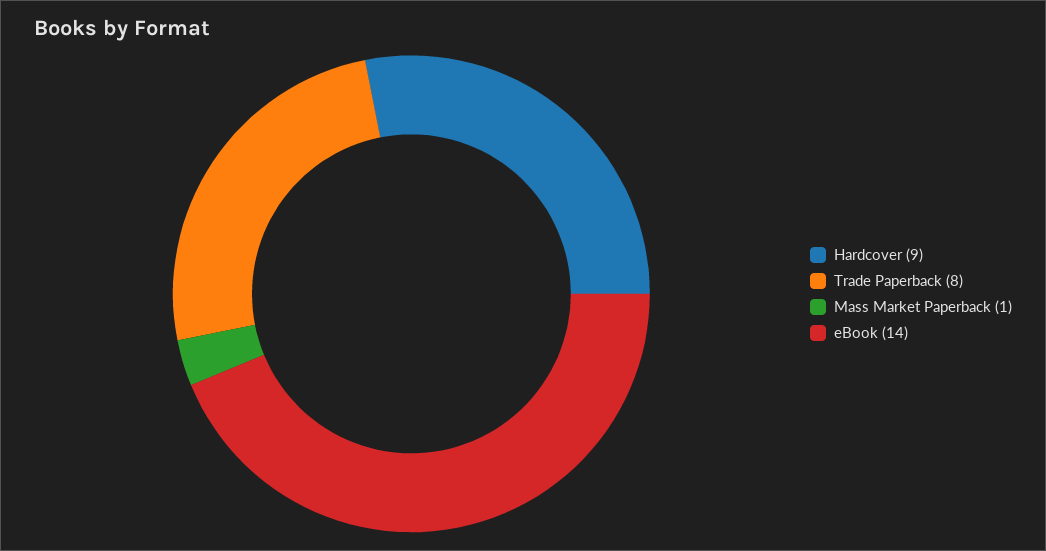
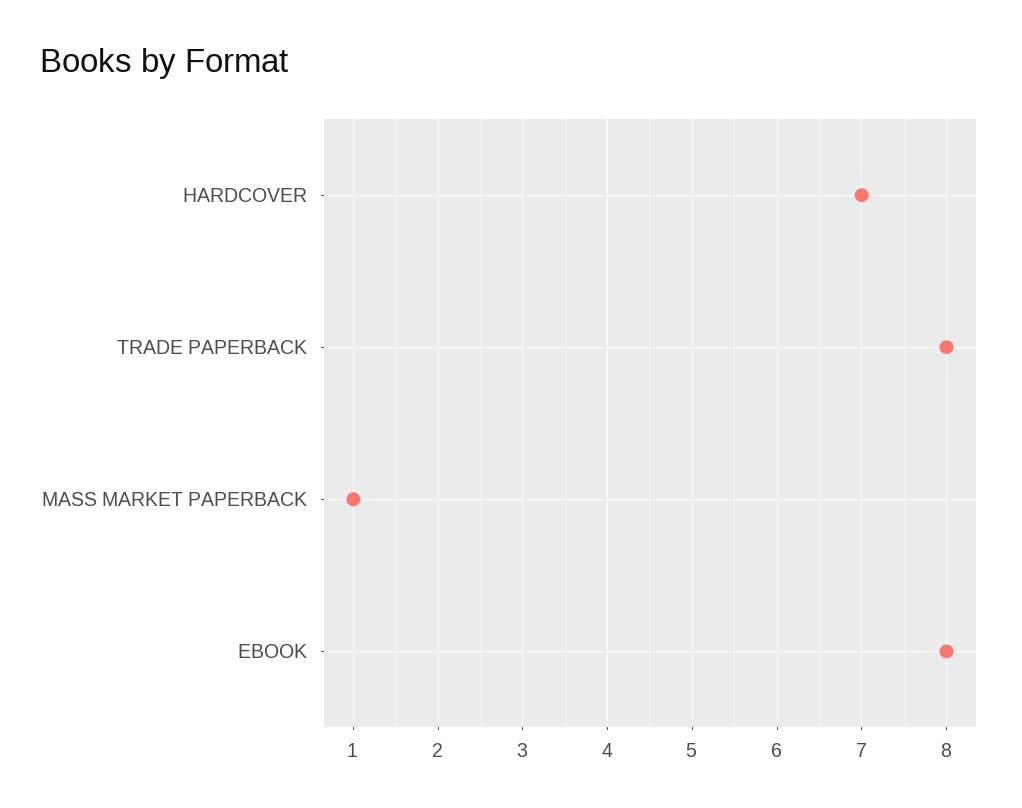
Hardcover: 9 -> 7
eBook: 14 -> 8

